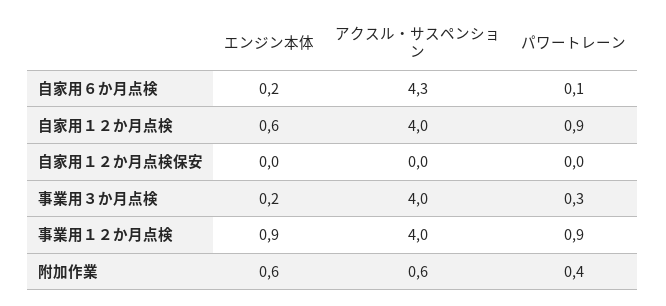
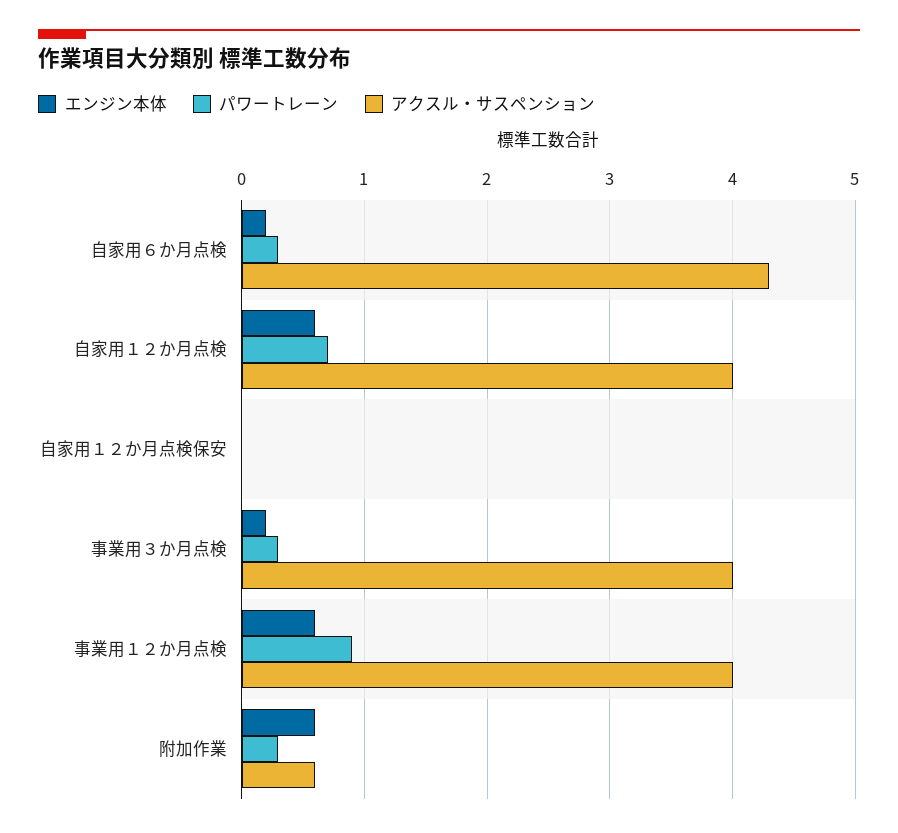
パワートレーン, 自家用６か月点検: 0.1 -> 0.3
パワートレーン, 自家用１２か月点検: 0.9 -> 0.7
エンジン本体, 事業用１２か月点検: 0.9 -> 0.6
パワートレーン, 附加作業: 0.4 -> 0.3

